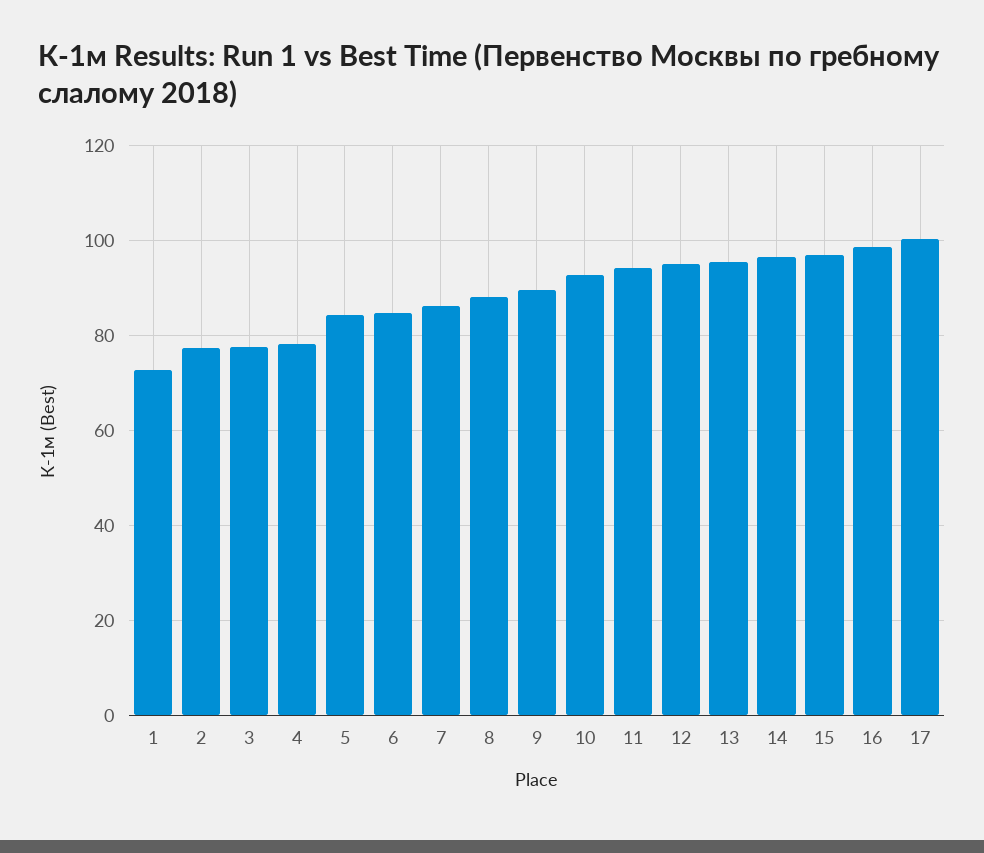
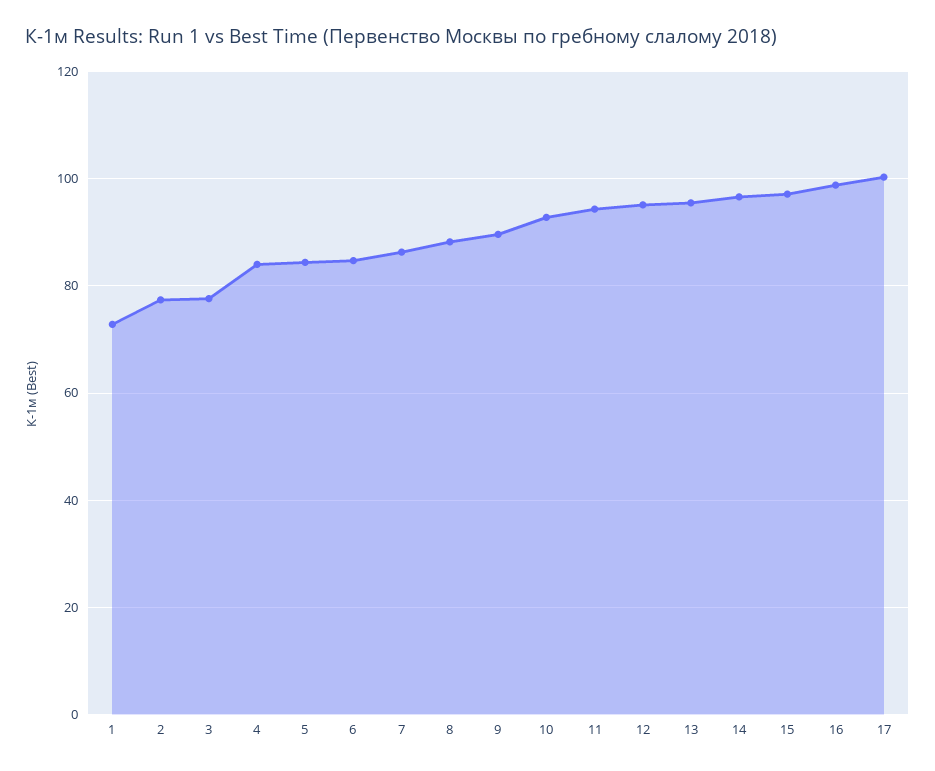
4: 78 -> 84

